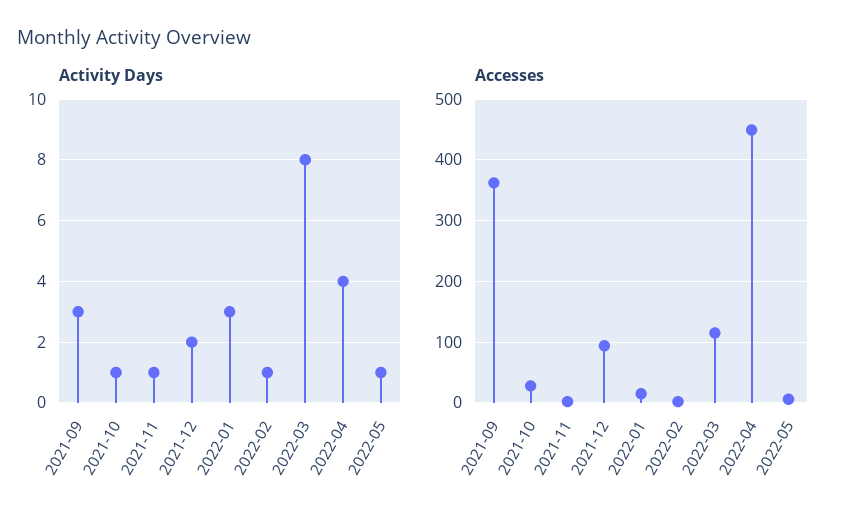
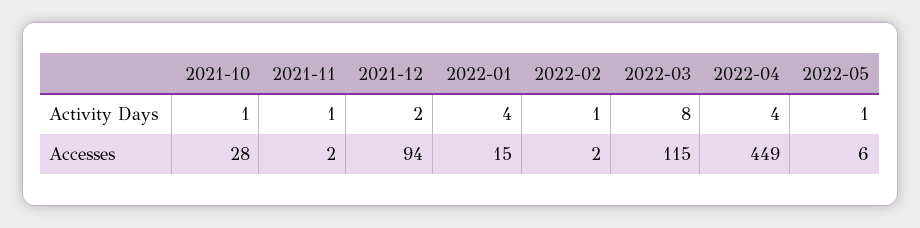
Activity Days, 2021-09: 3 -> none
Activity Days, 2022-01: 3 -> 4
Accesses, 2021-09: 360 -> none

